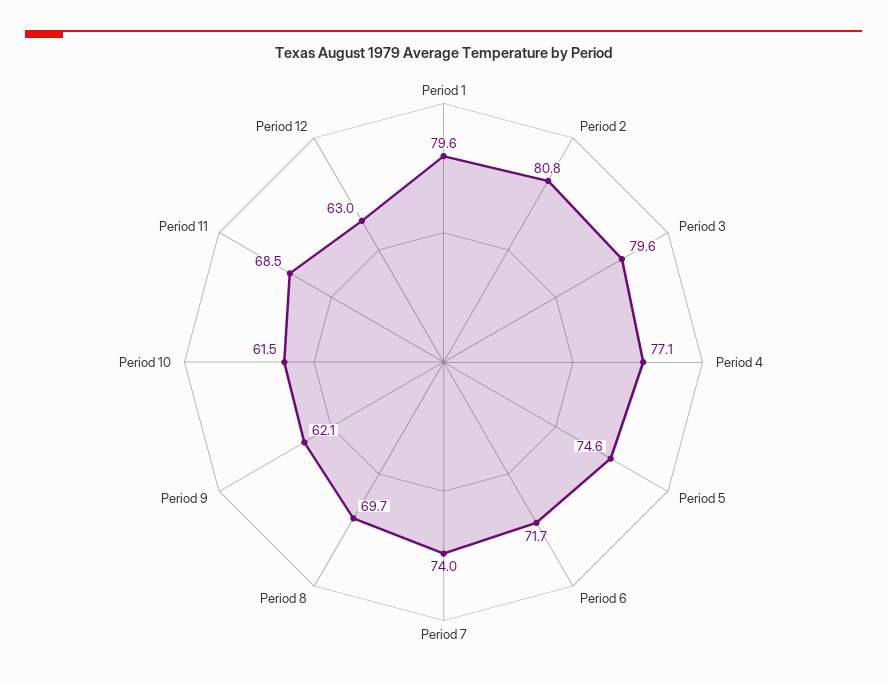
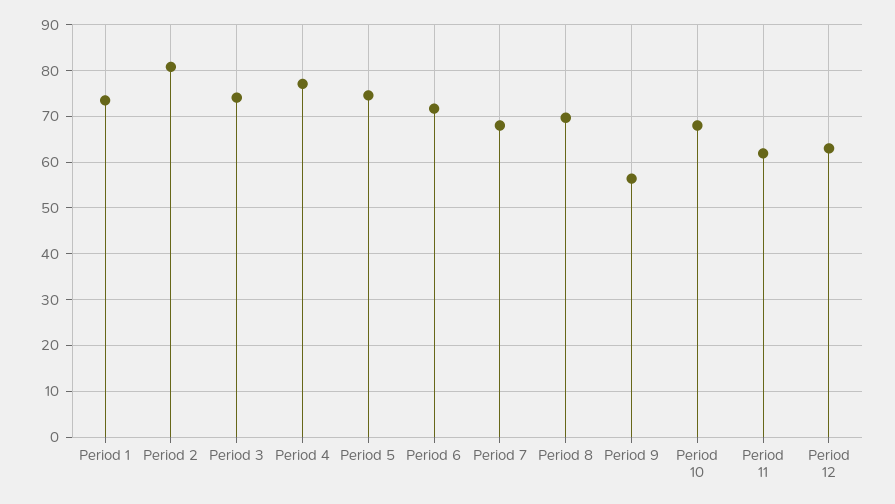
Period 1: 79.6 -> 74
Period 3: 79.6 -> 74
Period 7: 74 -> 68
Period 9: 62.1 -> 56
Period 10: 61.5 -> 68
Period 11: 68.5 -> 62

